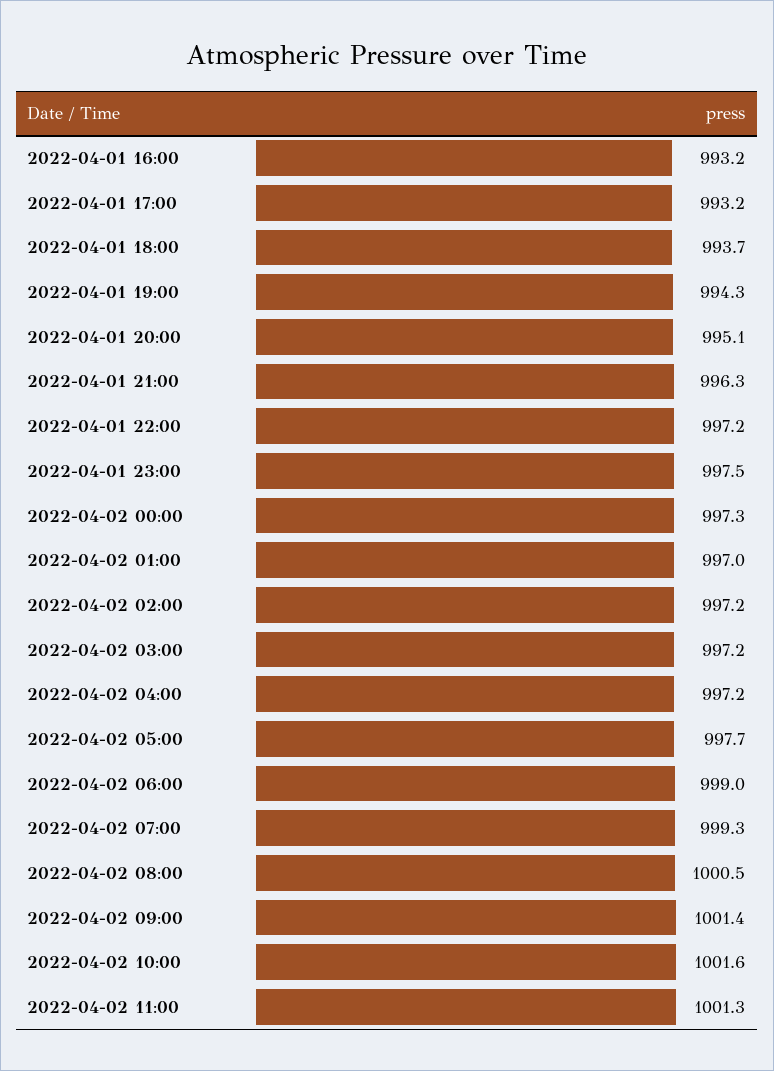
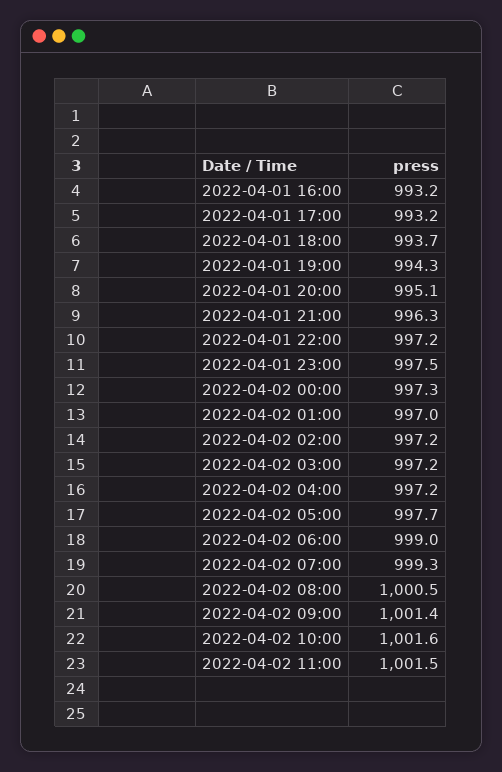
2022-04-02 11:00: 1001.3 -> 1001.5

